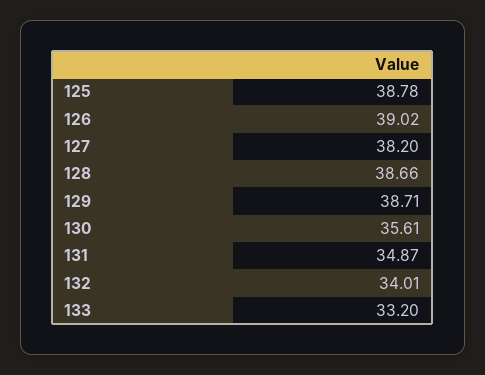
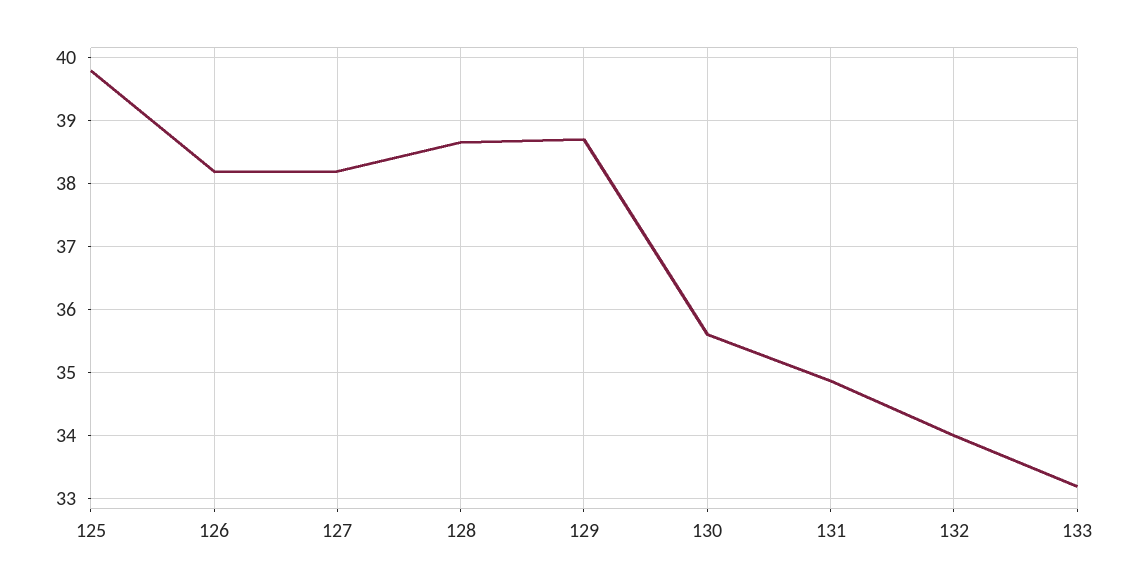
125: 38.78 -> 39.8
126: 39.02 -> 38.2

